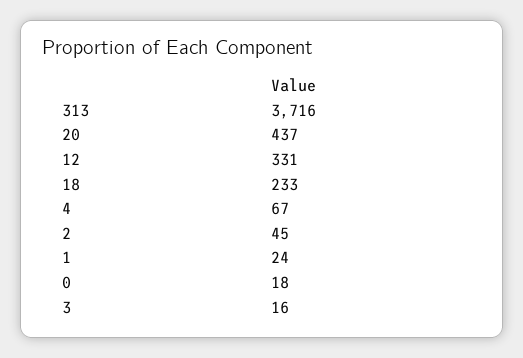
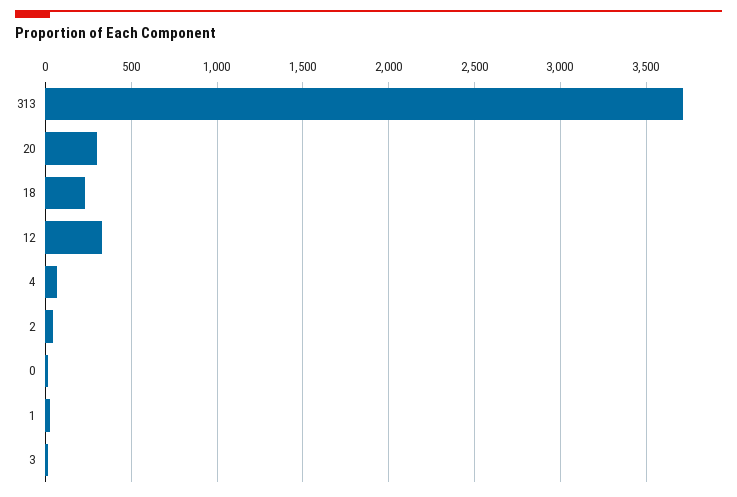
20: 437 -> 300

